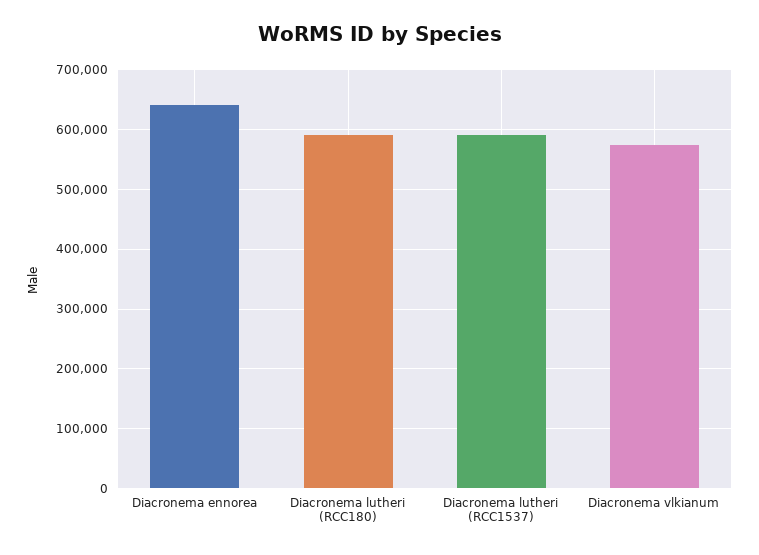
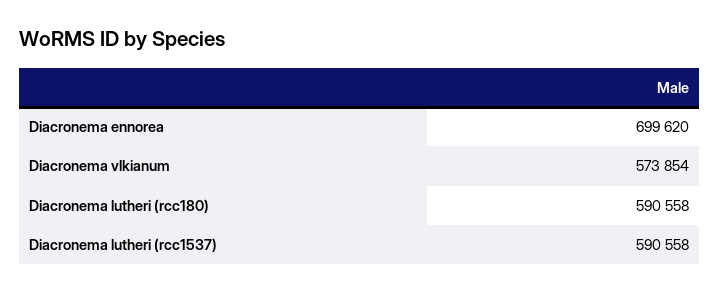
Diacronema ennorea: 640000 -> 699620

